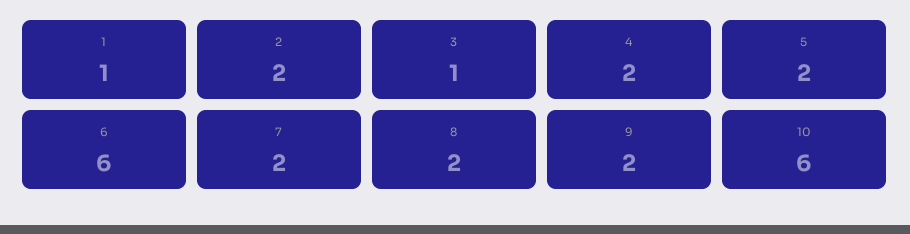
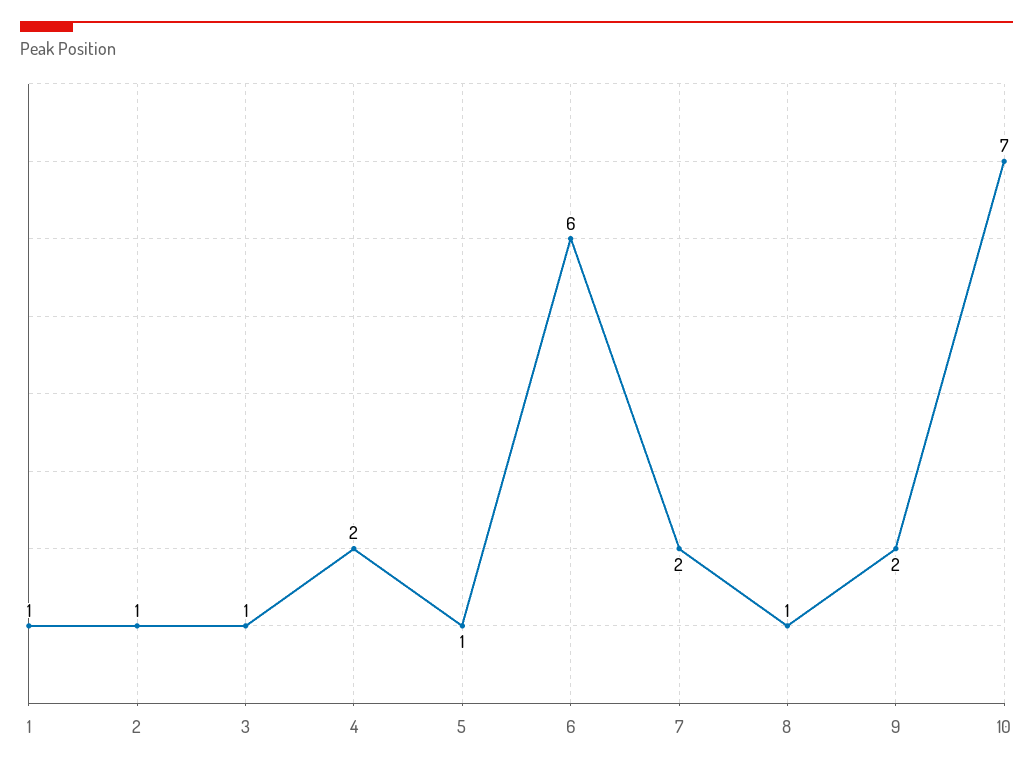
2: 2 -> 1
5: 2 -> 1
8: 2 -> 1
10: 6 -> 7

